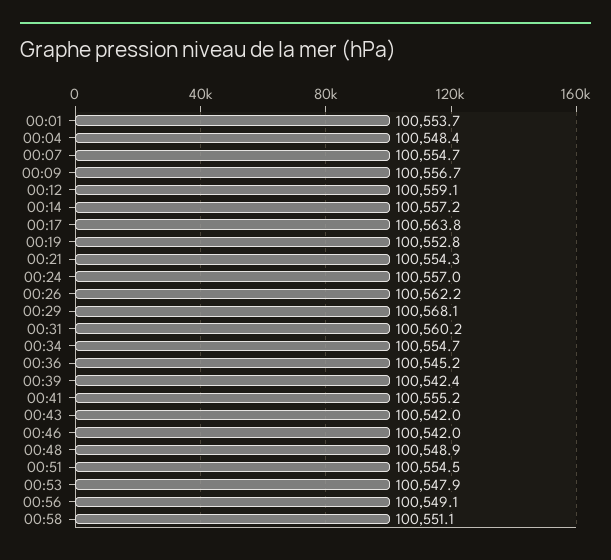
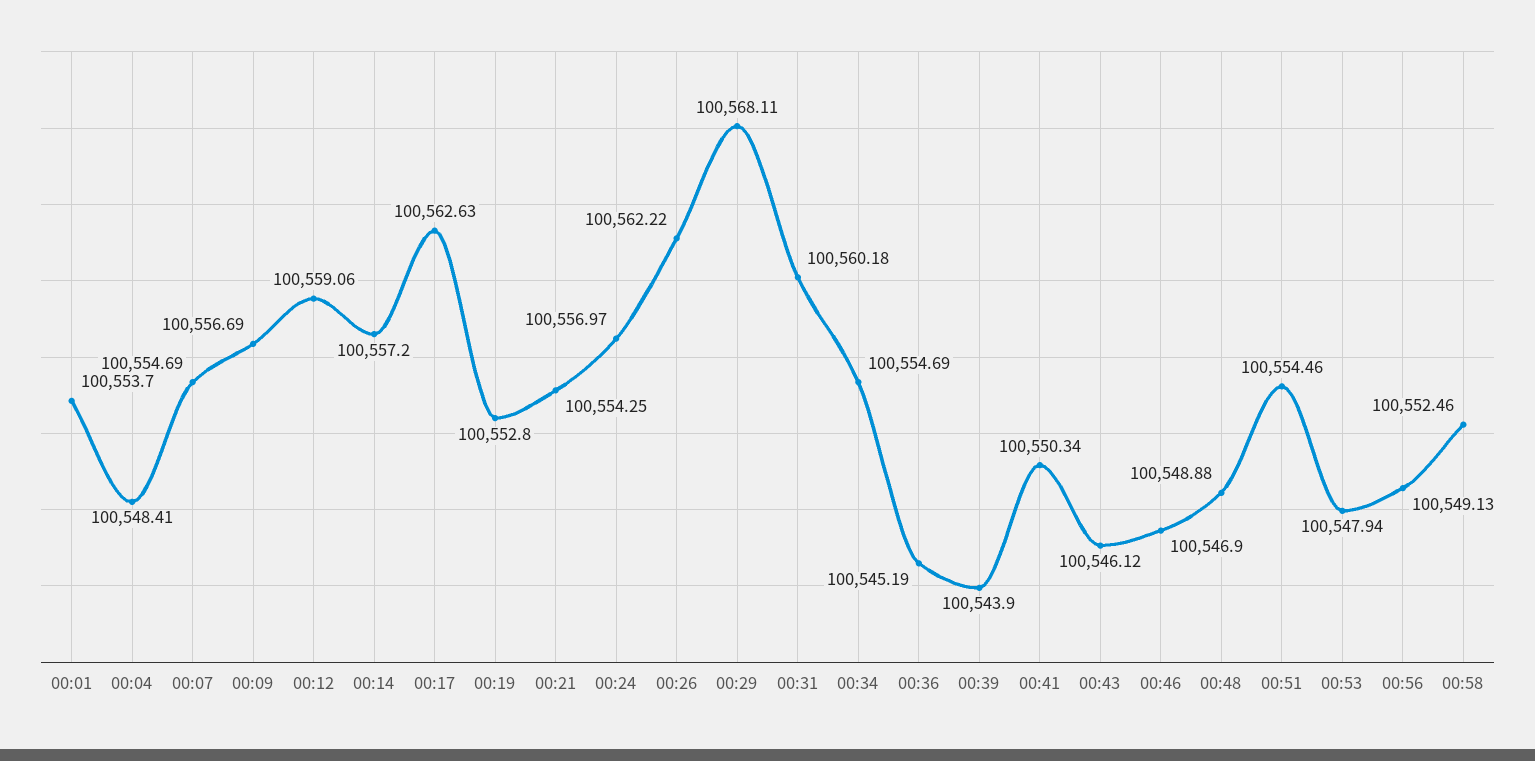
00:17: 100563.8 -> 100562.63
00:39: 100542.4 -> 100543.9
00:41: 100555.2 -> 100550.34
00:43: 100542 -> 100546.12
00:46: 100542 -> 100546.9
00:58: 100551.1 -> 100552.46

